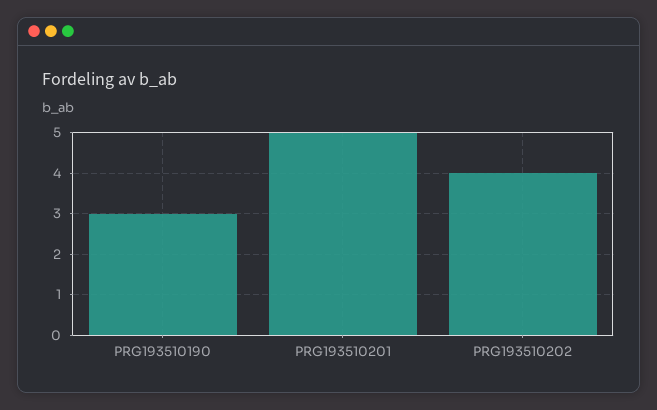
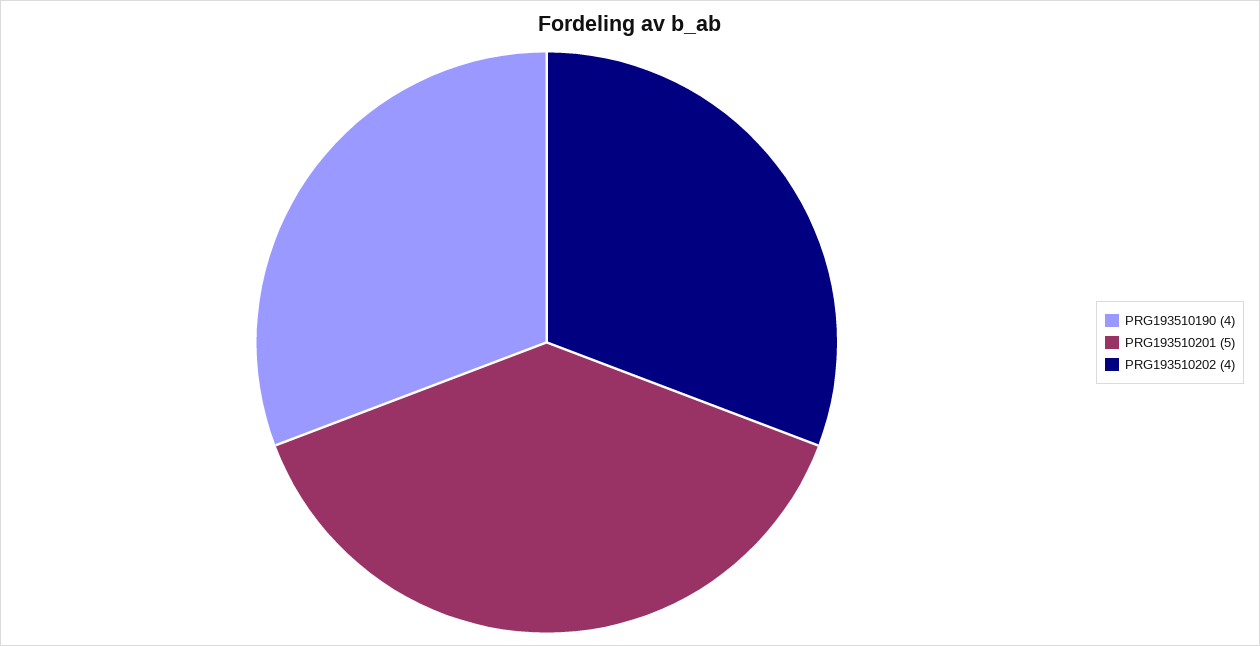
PRG193510190: 3 -> 4

